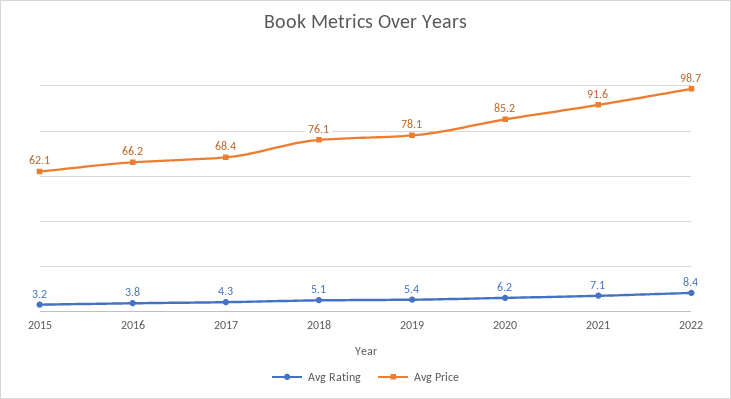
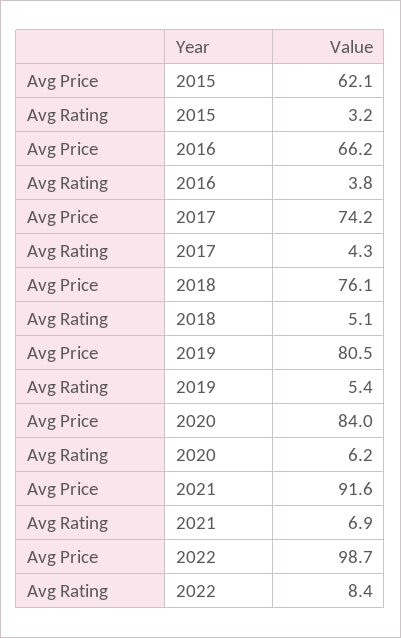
Avg Price, 2017: 68.4 -> 74.2
Avg Price, 2019: 78.1 -> 80.5
Avg Price, 2020: 85.2 -> 84
Avg Rating, 2021: 7.1 -> 6.9

